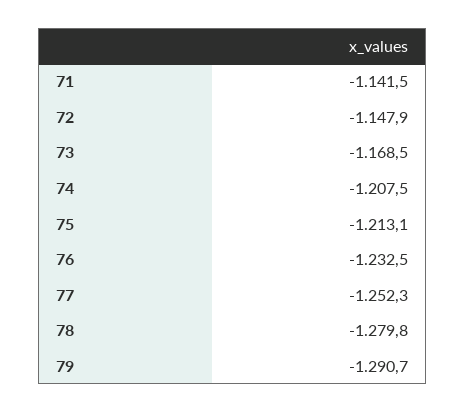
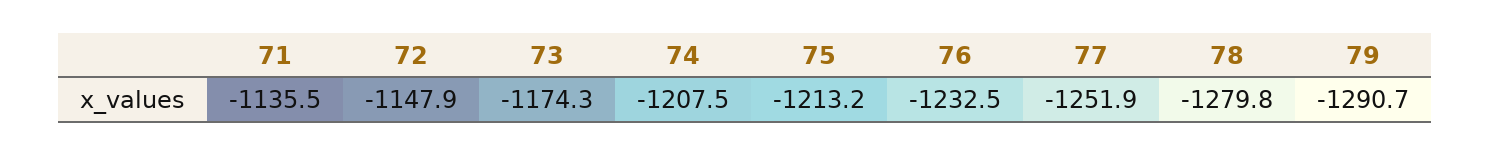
71: -1141.5 -> -1135.5
73: -1168.5 -> -1174.3
75: -1213.1 -> -1213.2
77: -1252.3 -> -1251.9

